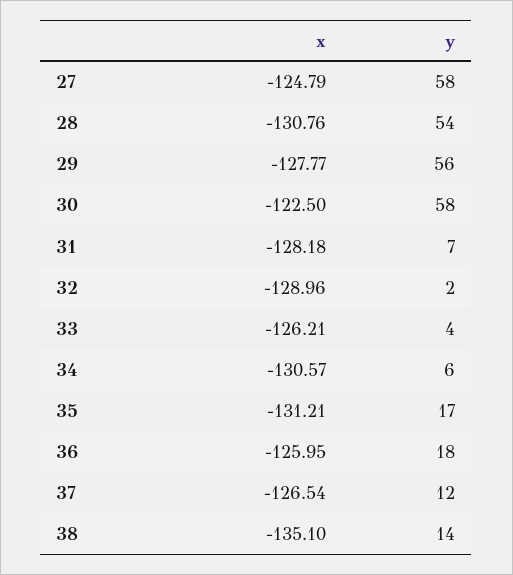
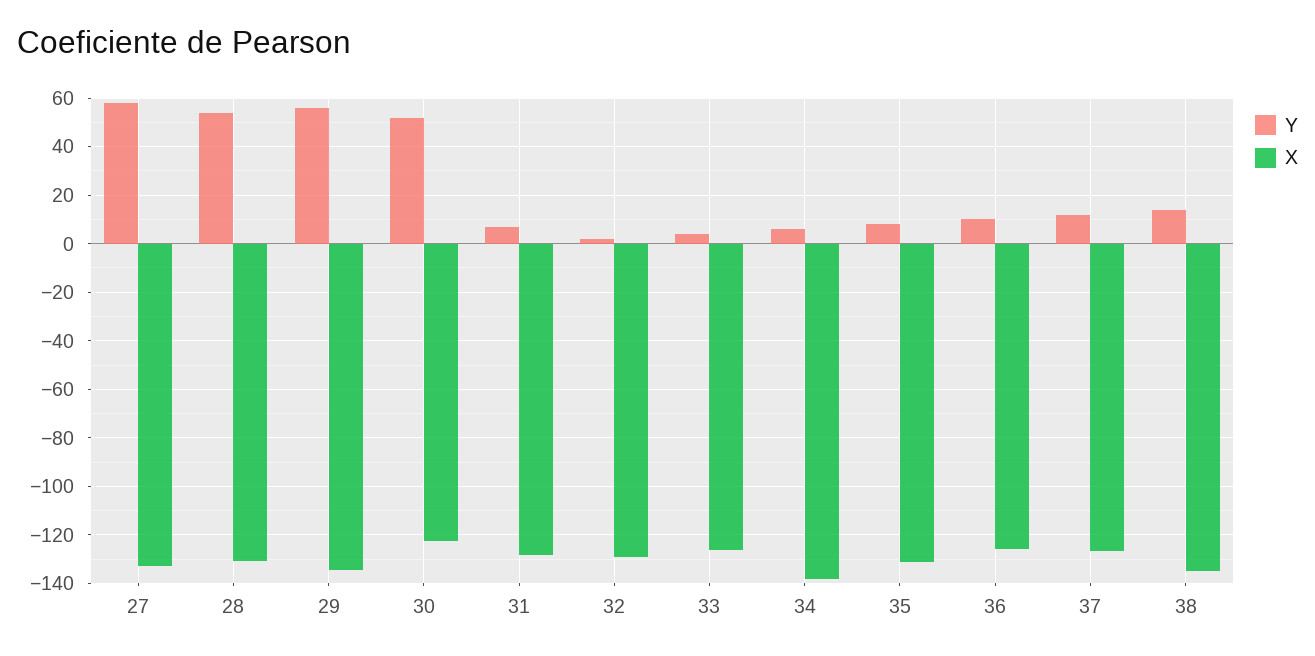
x, 27: -124.79 -> -132.5
x, 29: -127.77 -> -135
y, 30: 58 -> 52.5
x, 34: -130.57 -> -137.5
y, 35: 17 -> 7.5
y, 36: 18 -> 10

